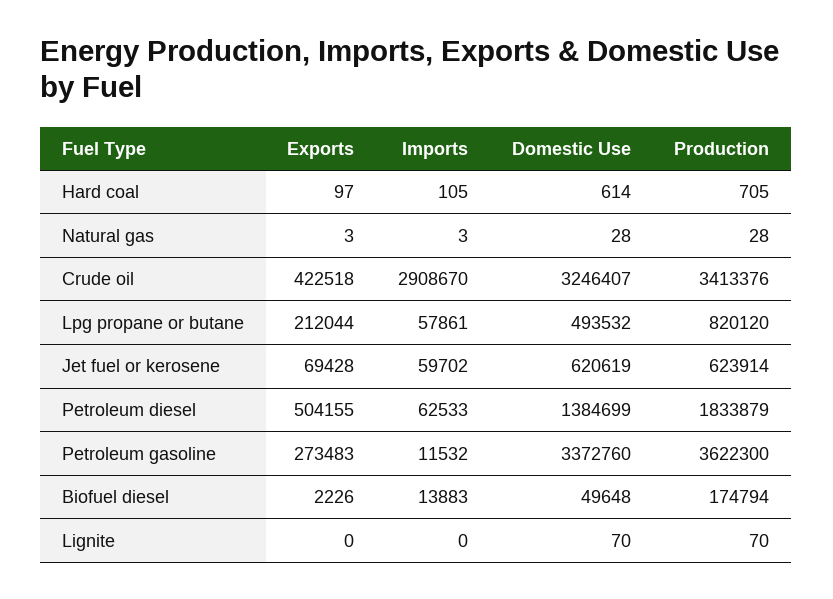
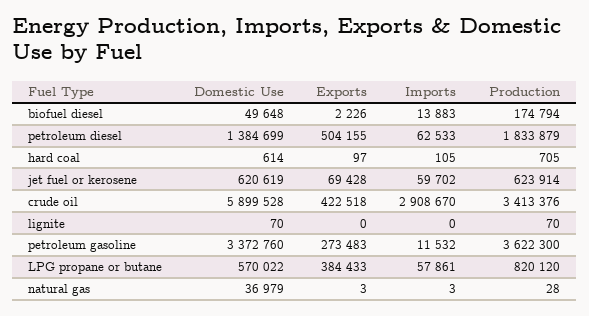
Domestic Use, Natural gas: 28 -> 36979
Domestic Use, Crude oil: 3246407 -> 5899528
Exports, Lpg propane or butane: 212044 -> 384433
Domestic Use, Lpg propane or butane: 493532 -> 570022

